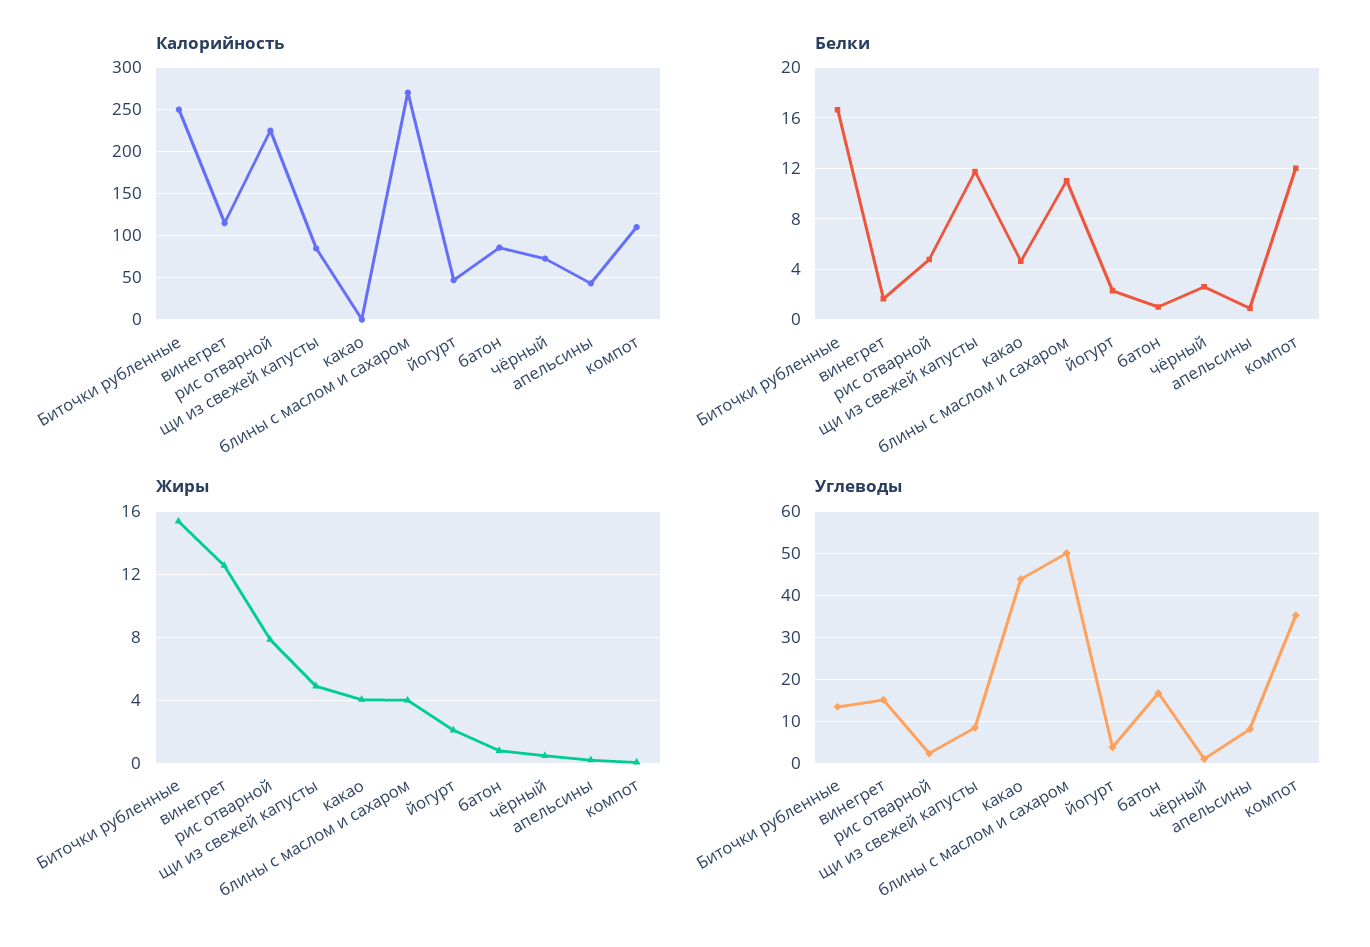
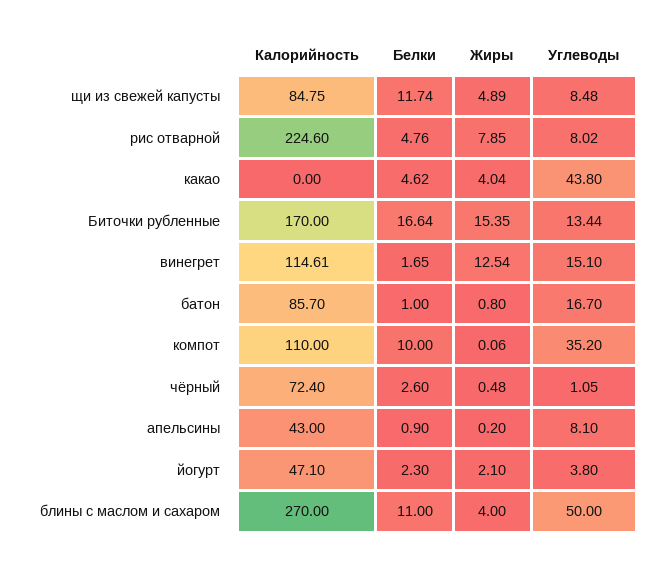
Калорийность, Биточки рубленные: 250 -> 170
Белки, компот: 12 -> 10
Углеводы, рис отварной: 2 -> 8.02

